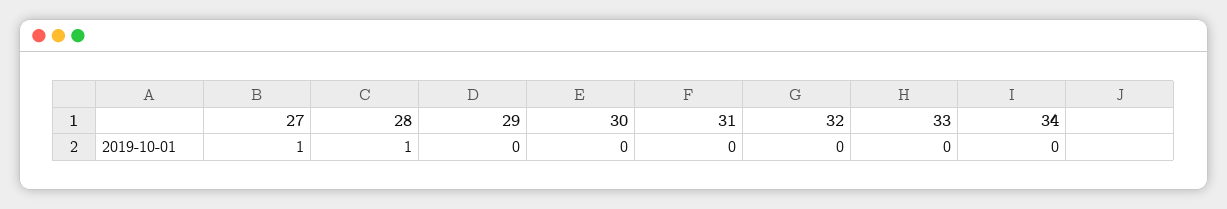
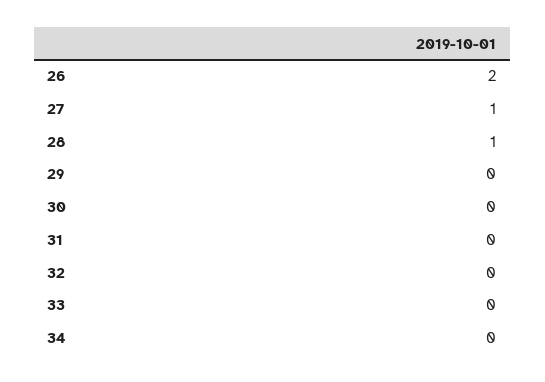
26: none -> 2

